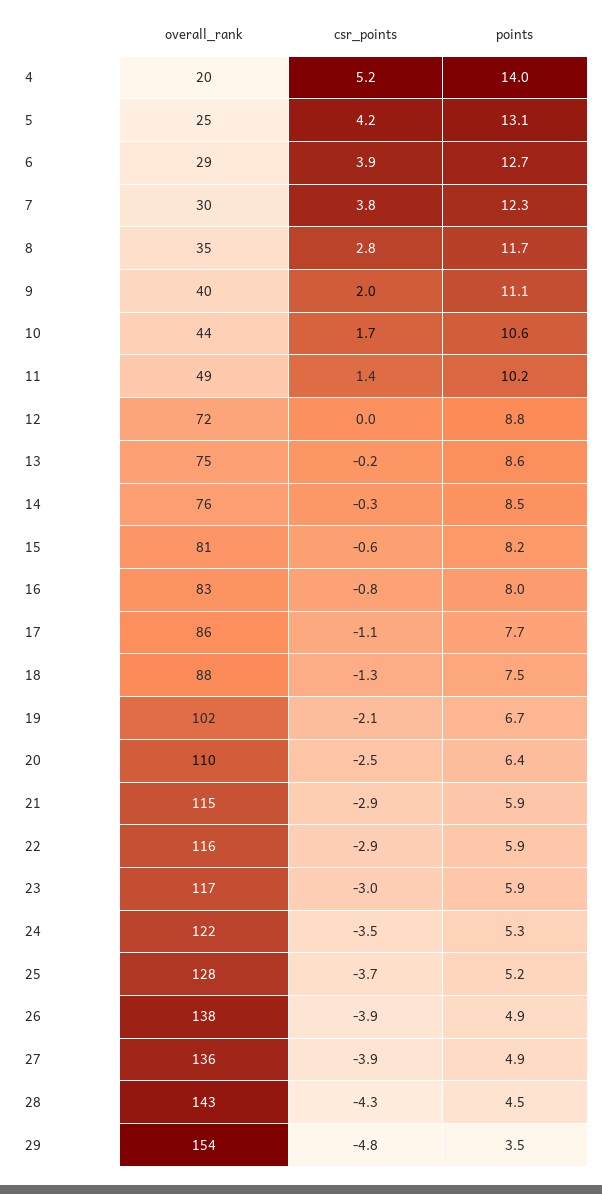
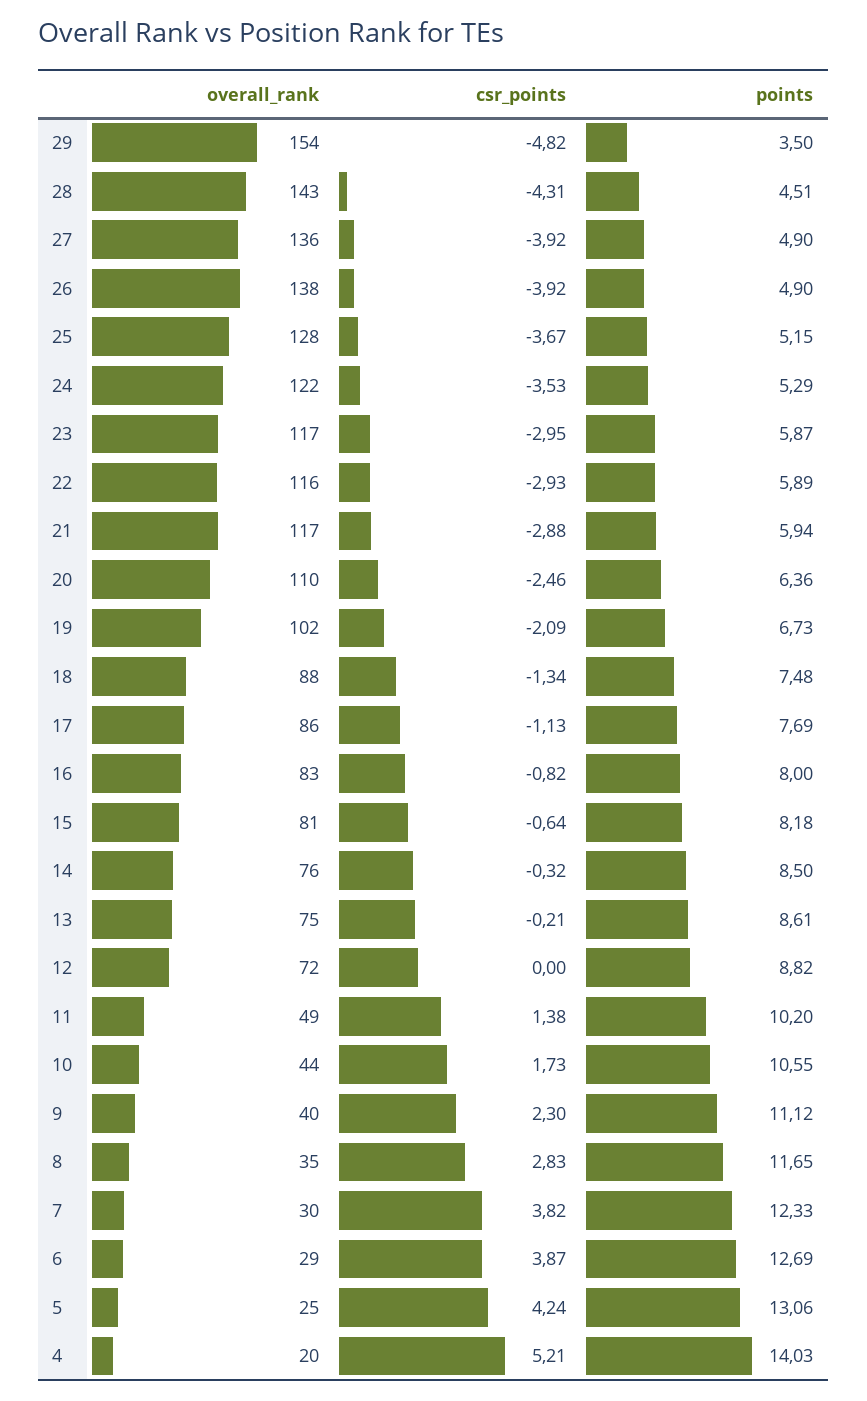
csr_points, 9: 2 -> 2.3
overall_rank, 21: 115 -> 117

